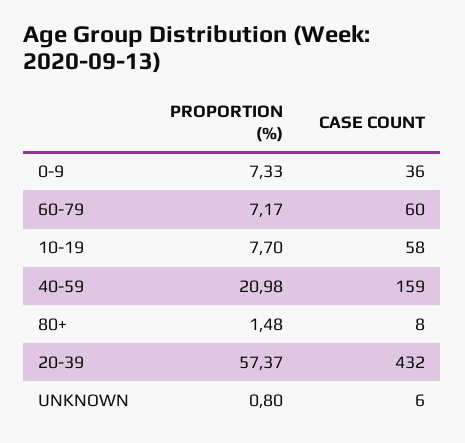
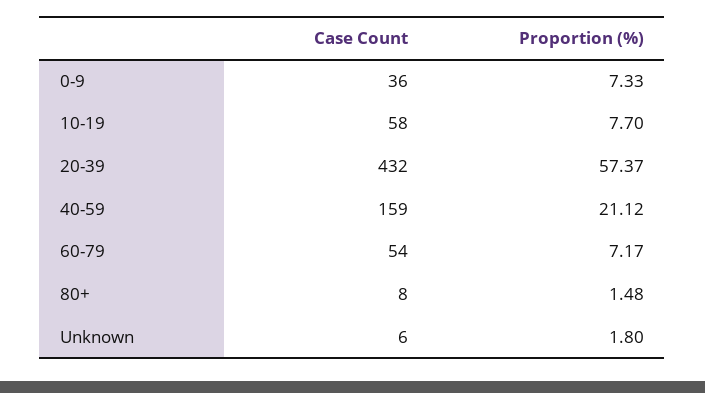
CASE COUNT, 60-79: 60 -> 54
PROPORTION (%), 40-59: 20.98 -> 21.12
PROPORTION (%), UNKNOWN: 0.8 -> 1.8

